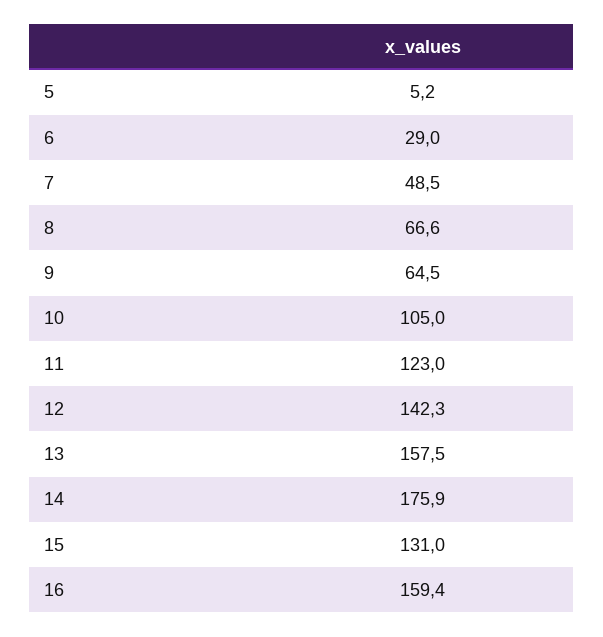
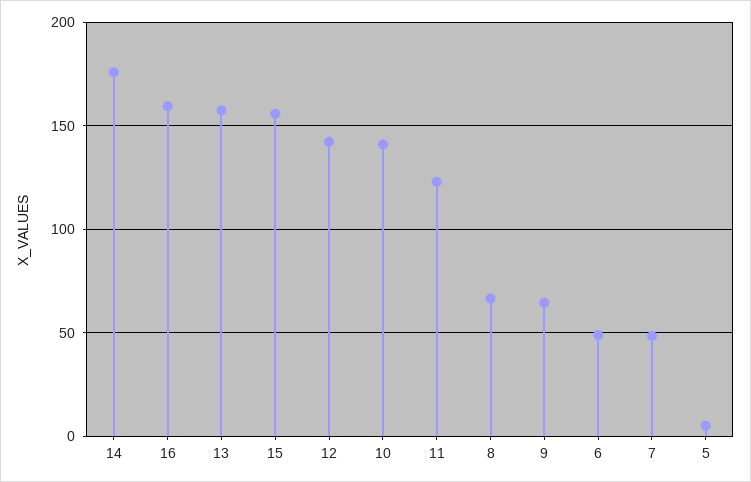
6: 29 -> 50
10: 105 -> 140
15: 131 -> 155

